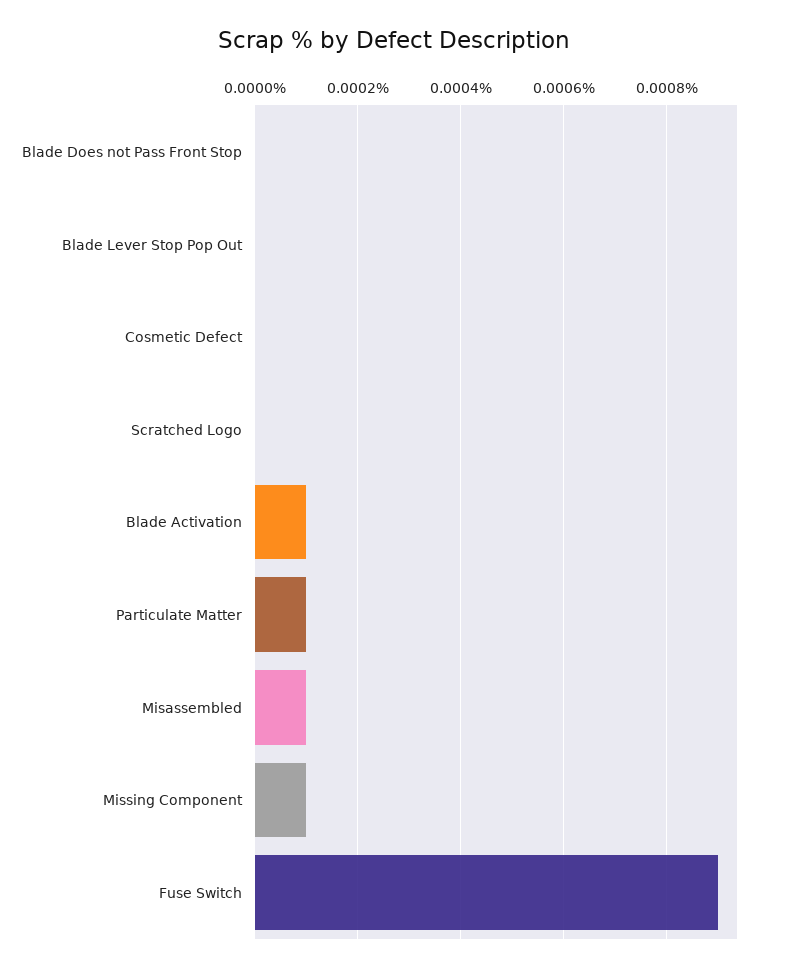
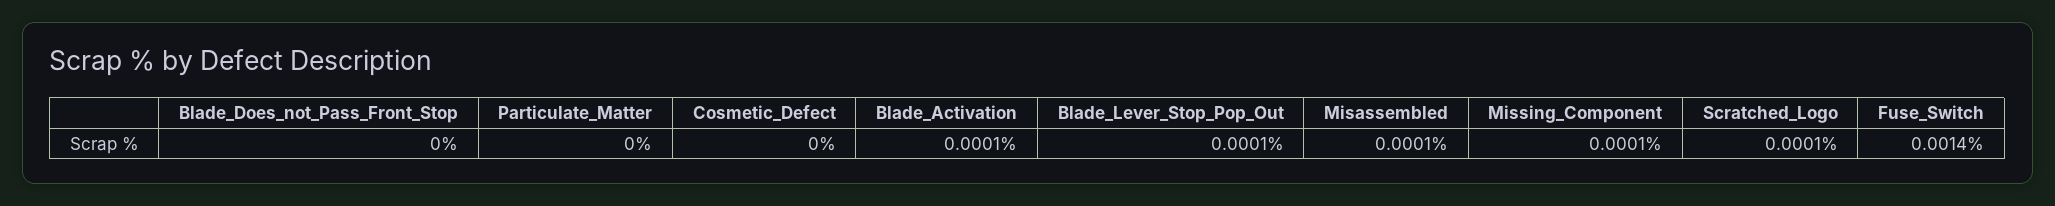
Blade Lever Stop Pop Out: 0 -> 0.0001
Scratched Logo: 0 -> 0.0001
Particulate Matter: 0.0001 -> 0
Fuse Switch: 0.0009 -> 0.0014

